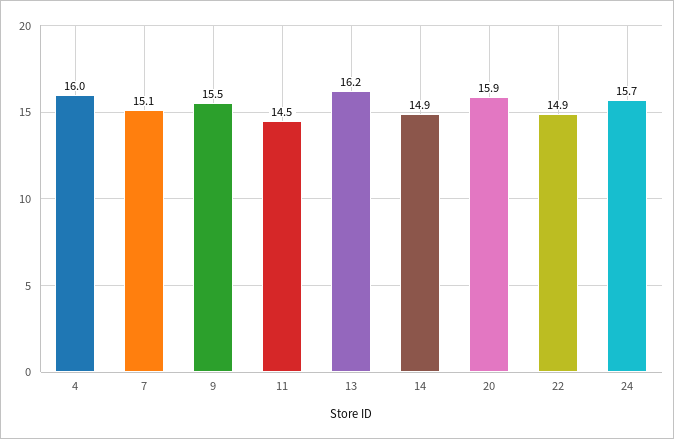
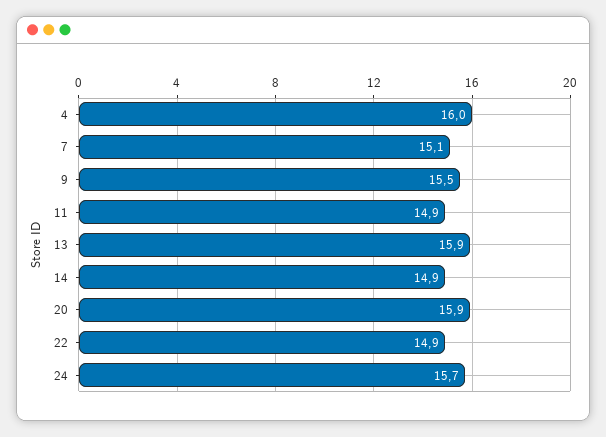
11: 14.5 -> 14.9
13: 16.2 -> 15.9

